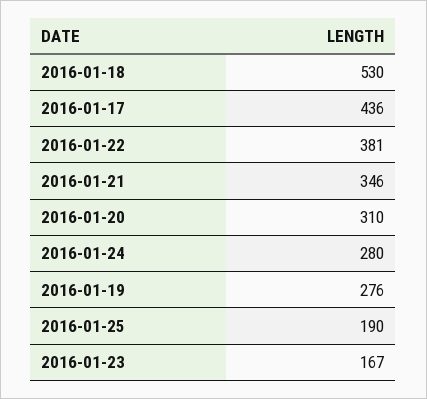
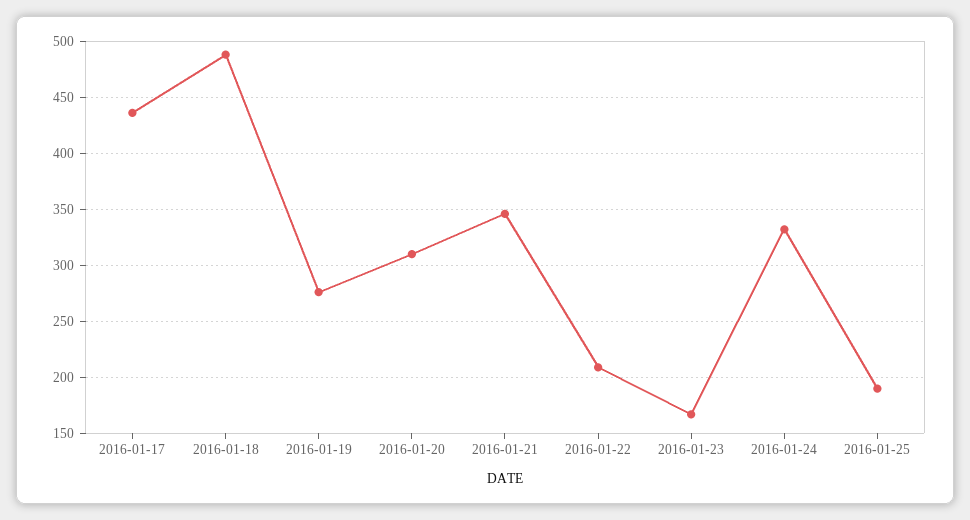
2016-01-18: 530 -> 490
2016-01-22: 381 -> 210
2016-01-24: 280 -> 330

